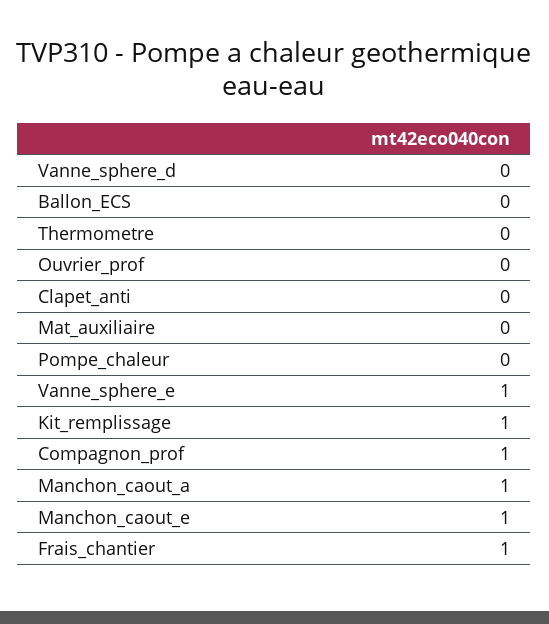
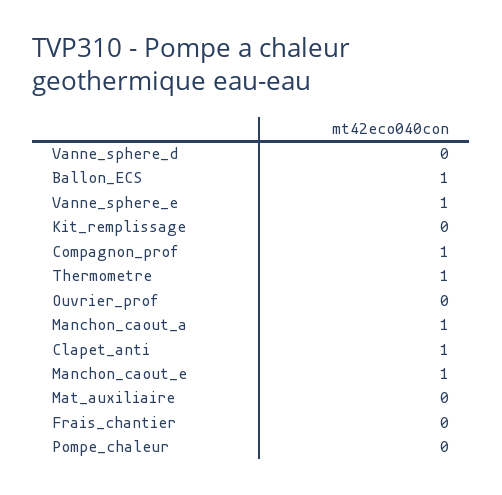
Ballon_ECS: 0 -> 1
Thermometre: 0 -> 1
Clapet_anti: 0 -> 1
Kit_remplissage: 1 -> 0
Frais_chantier: 1 -> 0

